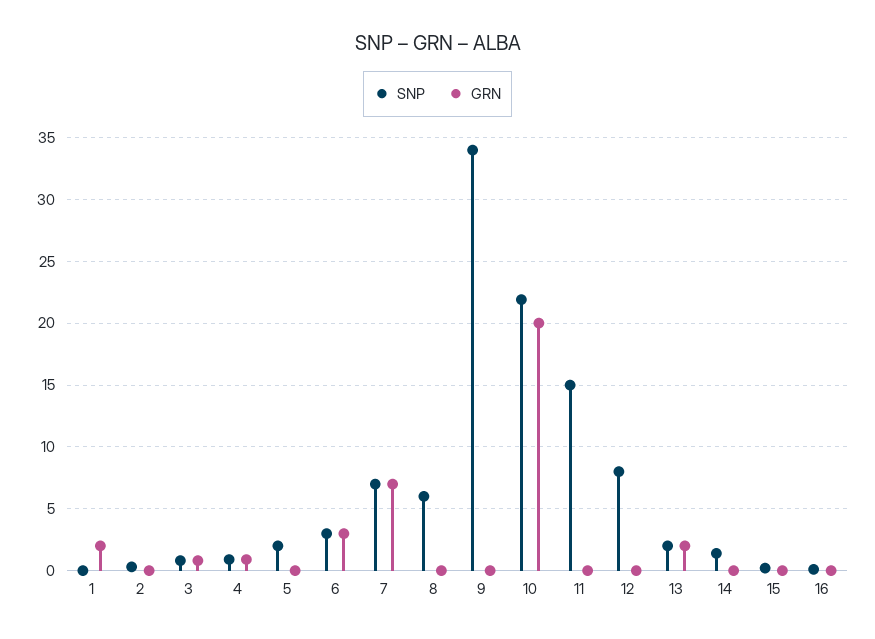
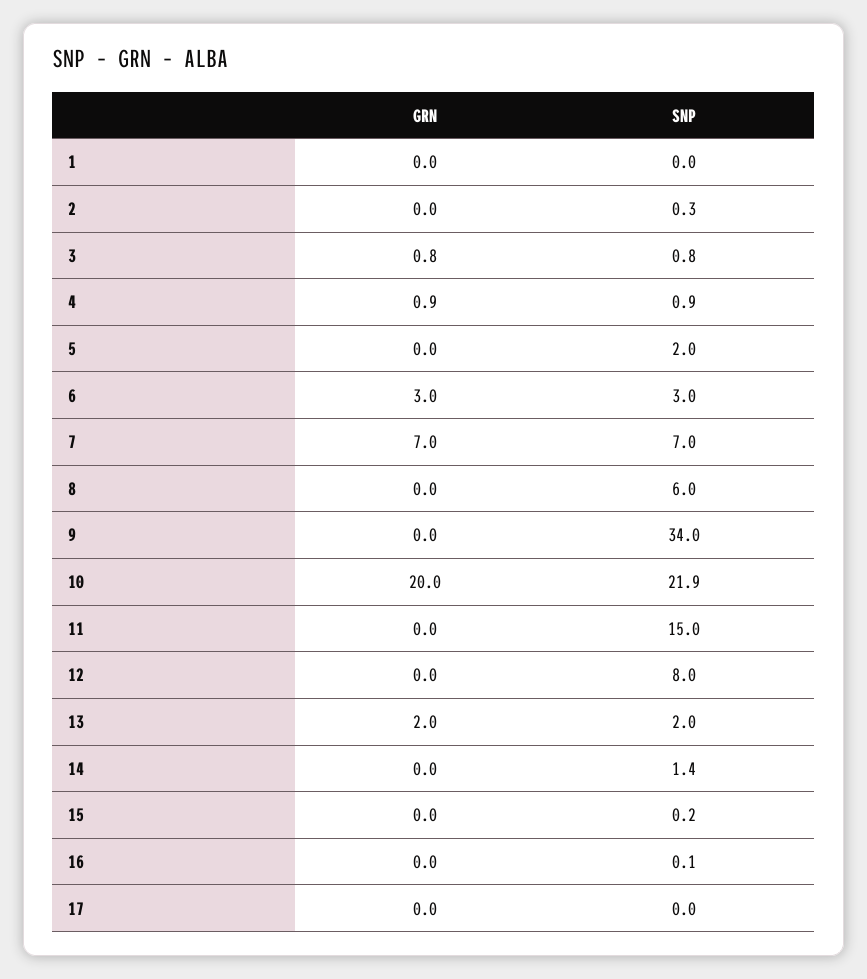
GRN, 1: 2 -> 0
GRN, 17: none -> 0
SNP, 17: none -> 0

